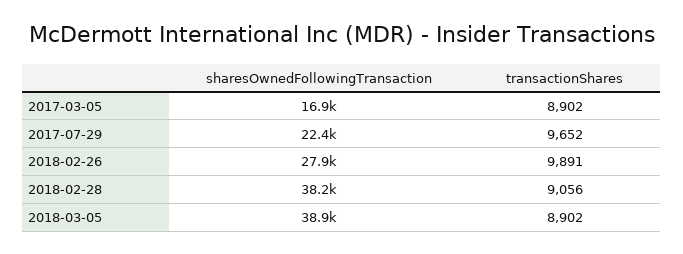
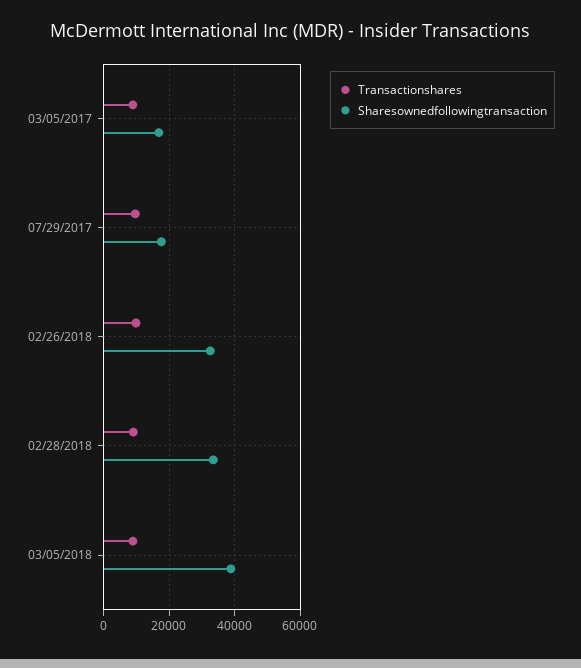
sharesOwnedFollowingTransaction, 2017-07-29: 22400 -> 18000
sharesOwnedFollowingTransaction, 2018-02-26: 27900 -> 32000
sharesOwnedFollowingTransaction, 2018-02-28: 38200 -> 34000

